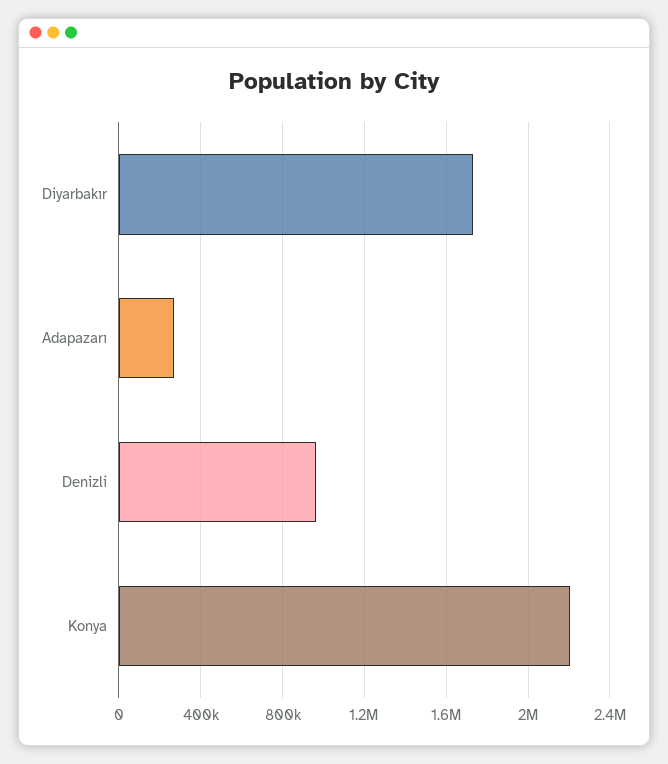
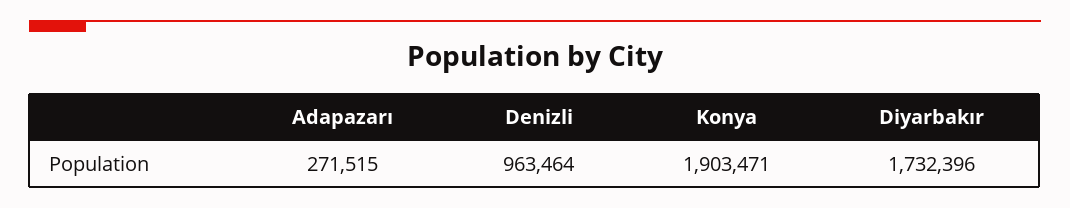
Konya: 2200000 -> 1903471

